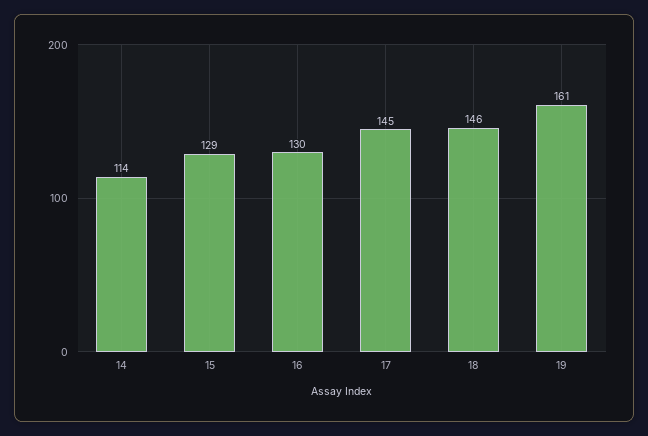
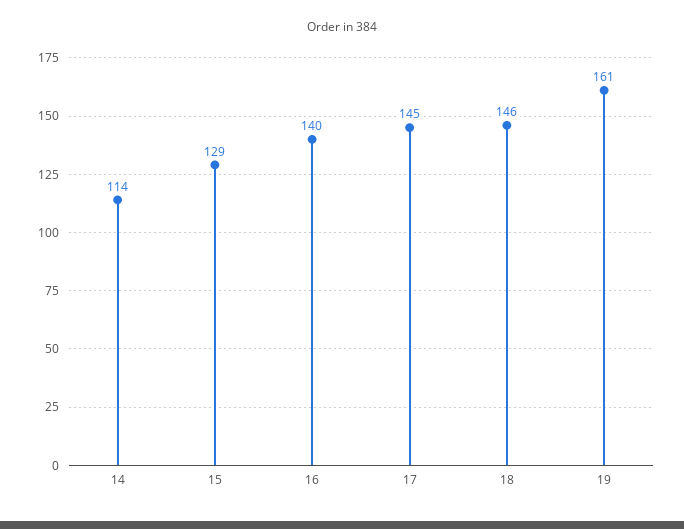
16: 130 -> 140

